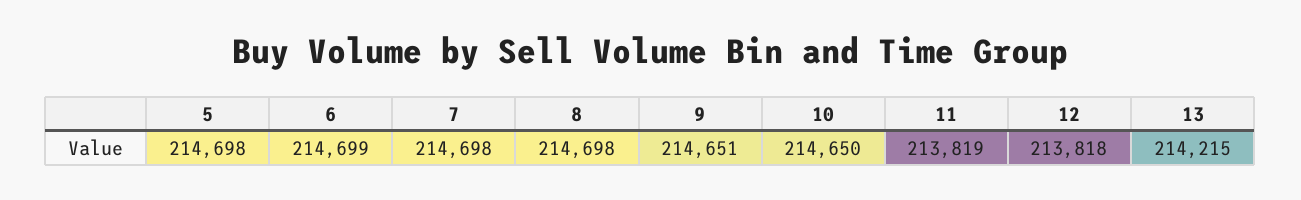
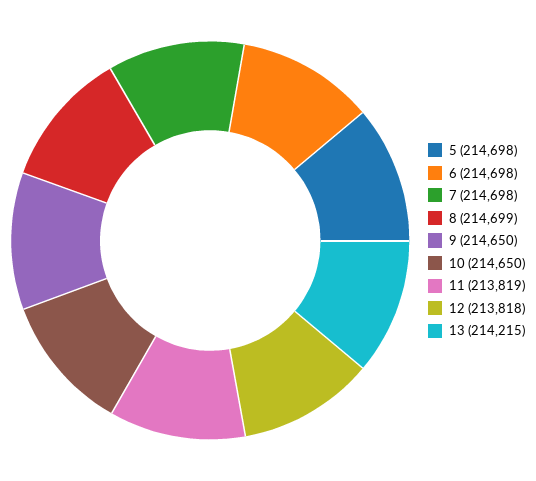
6: 214699 -> 214698
8: 214698 -> 214699
9: 214651 -> 214650

